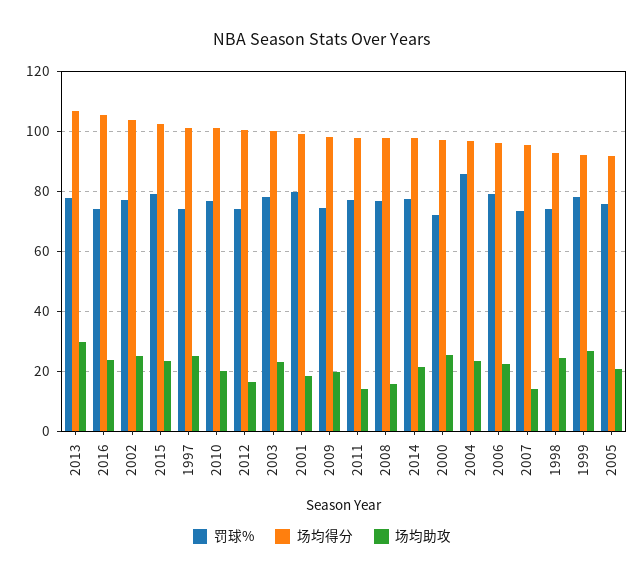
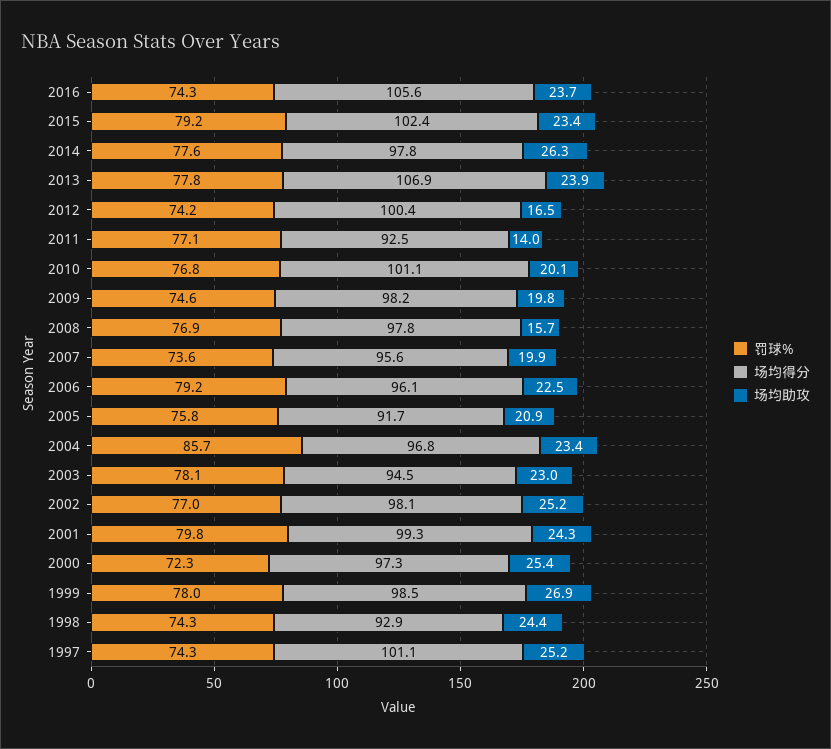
场均助攻, 2013: 30 -> 23.9
场均得分, 2002: 104 -> 98.1
场均得分, 2003: 100 -> 94.5
场均助攻, 2001: 18 -> 24.3
场均得分, 2011: 98 -> 92.5
场均助攻, 2014: 22 -> 26.3
场均助攻, 2007: 14 -> 19.9
场均得分, 1999: 92 -> 98.5

